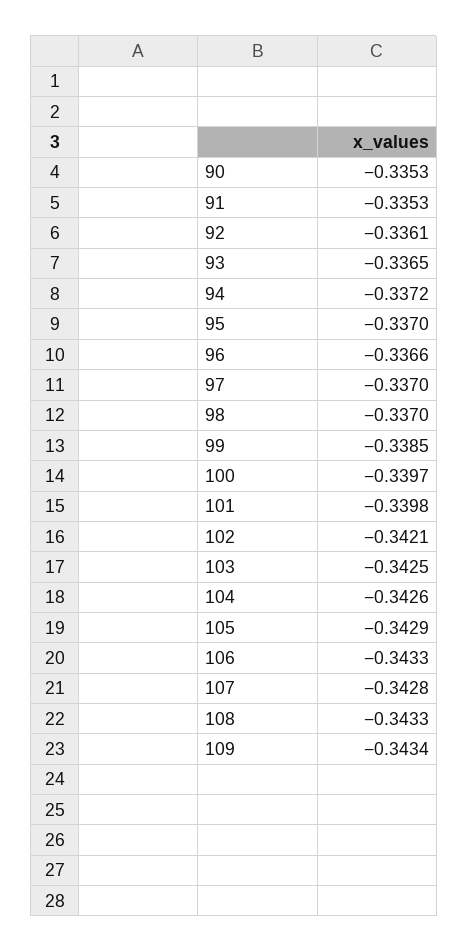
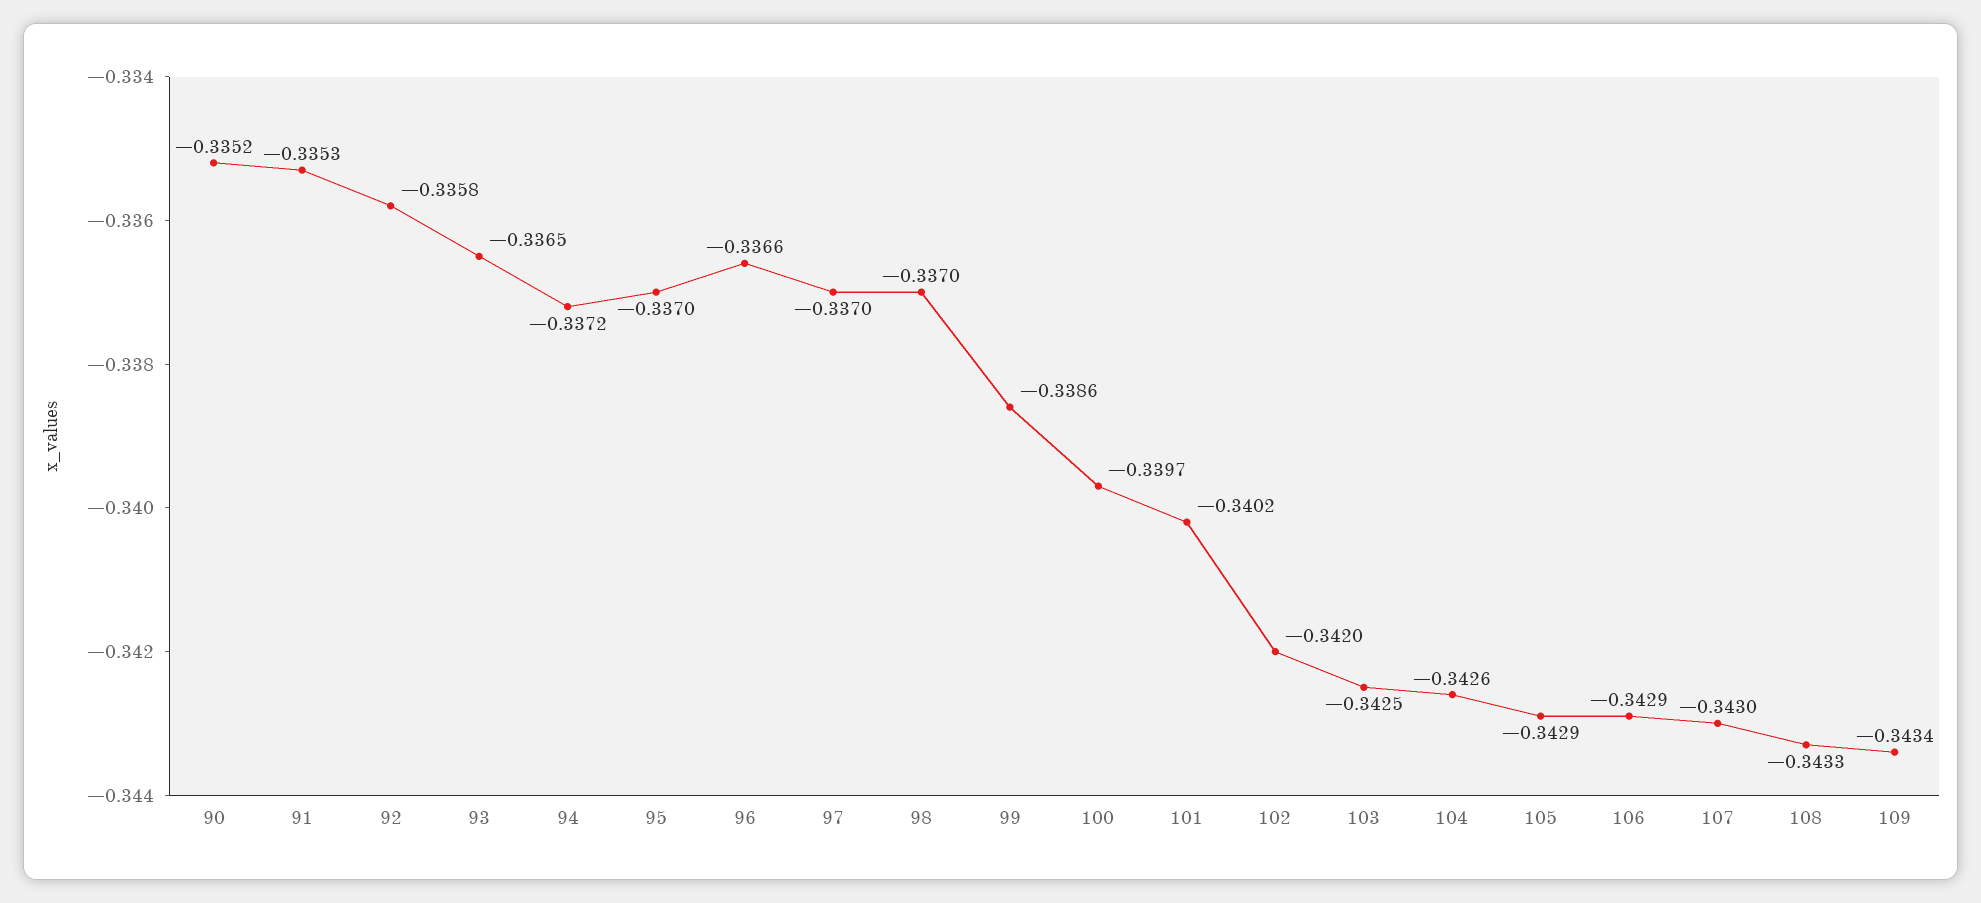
90: -0.3353 -> -0.3352
92: -0.3361 -> -0.3358
99: -0.3385 -> -0.3386
101: -0.3398 -> -0.3402
102: -0.3421 -> -0.342
106: -0.3433 -> -0.3429
107: -0.3428 -> -0.343

